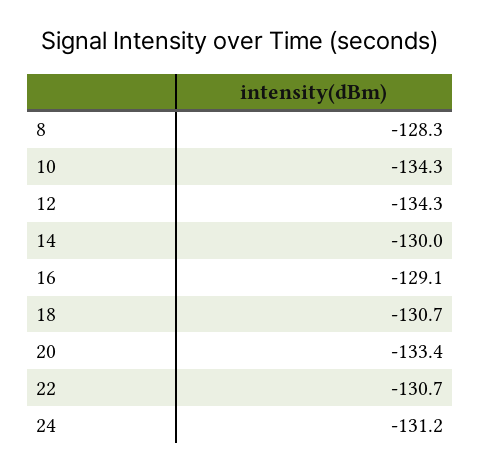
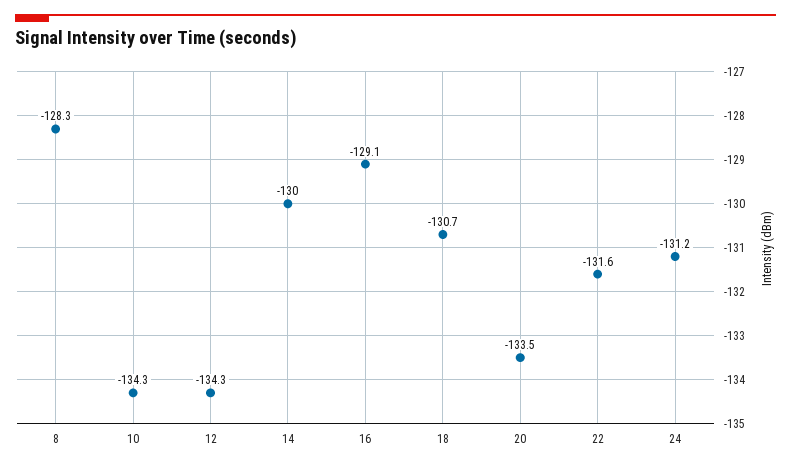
20: -133.4 -> -133.5
22: -130.7 -> -131.6

